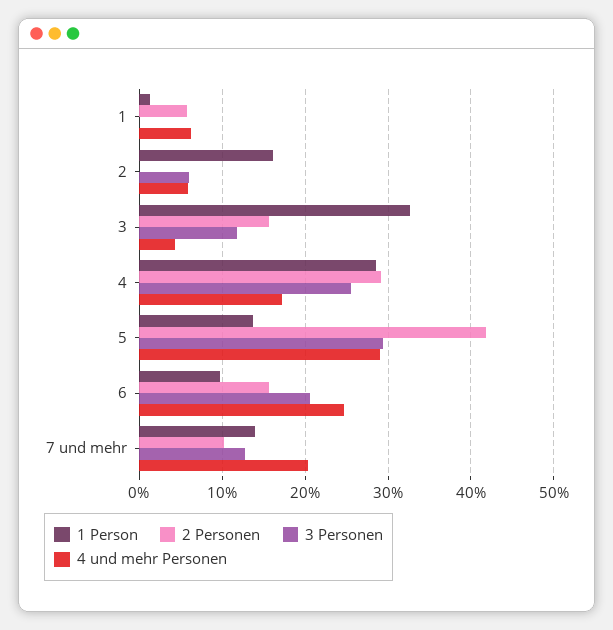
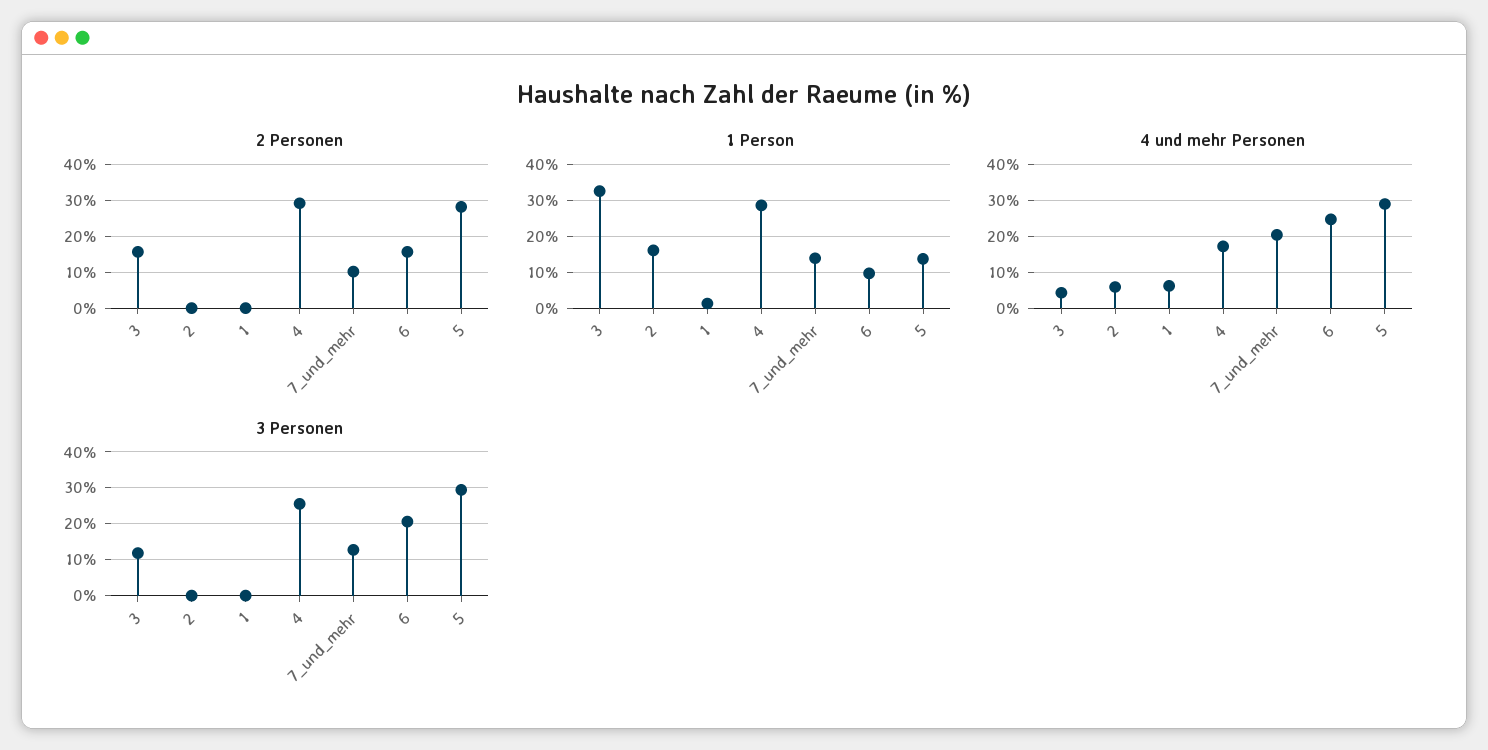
2 Personen, 1: 6 -> 0
3 Personen, 2: 6 -> 0
2 Personen, 5: 42 -> 28

